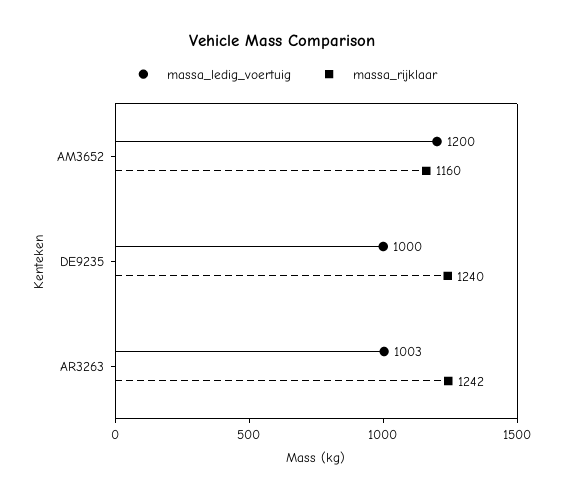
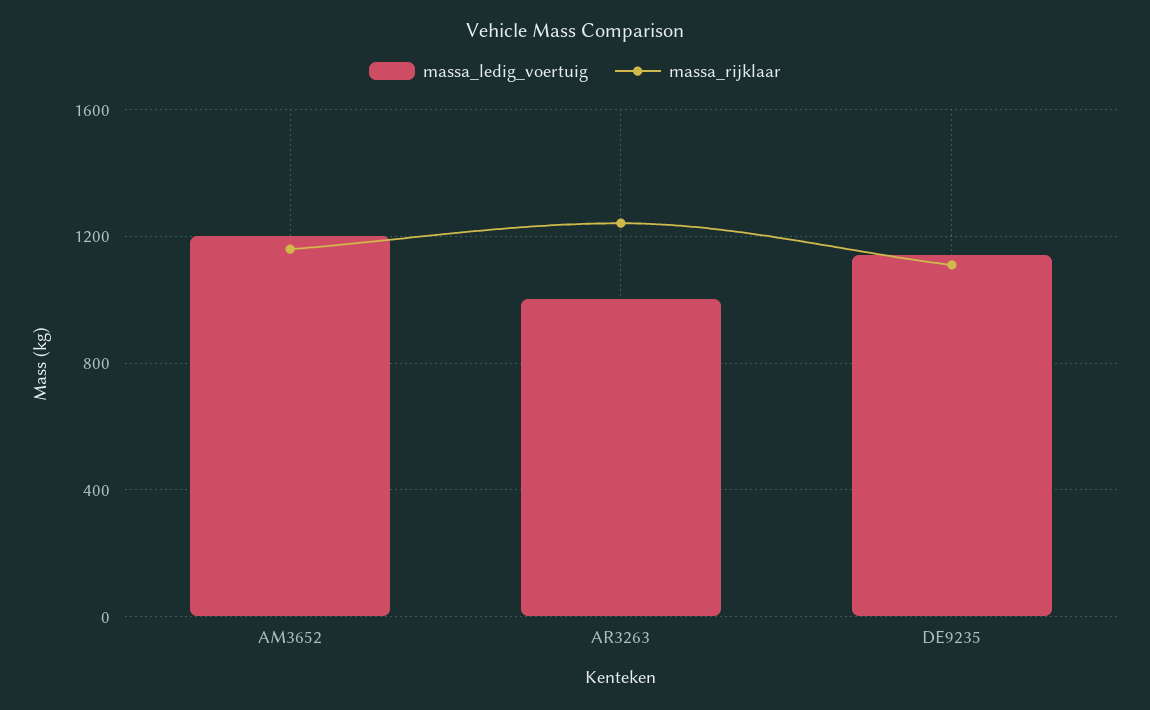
massa_ledig_voertuig, DE9235: 1000 -> 1150
massa_rijklaar, DE9235: 1240 -> 1100

